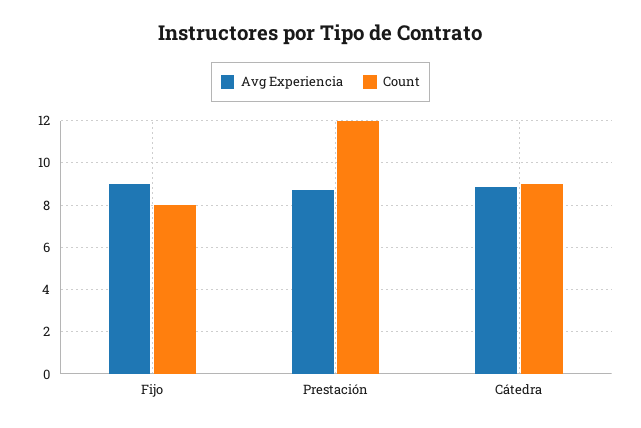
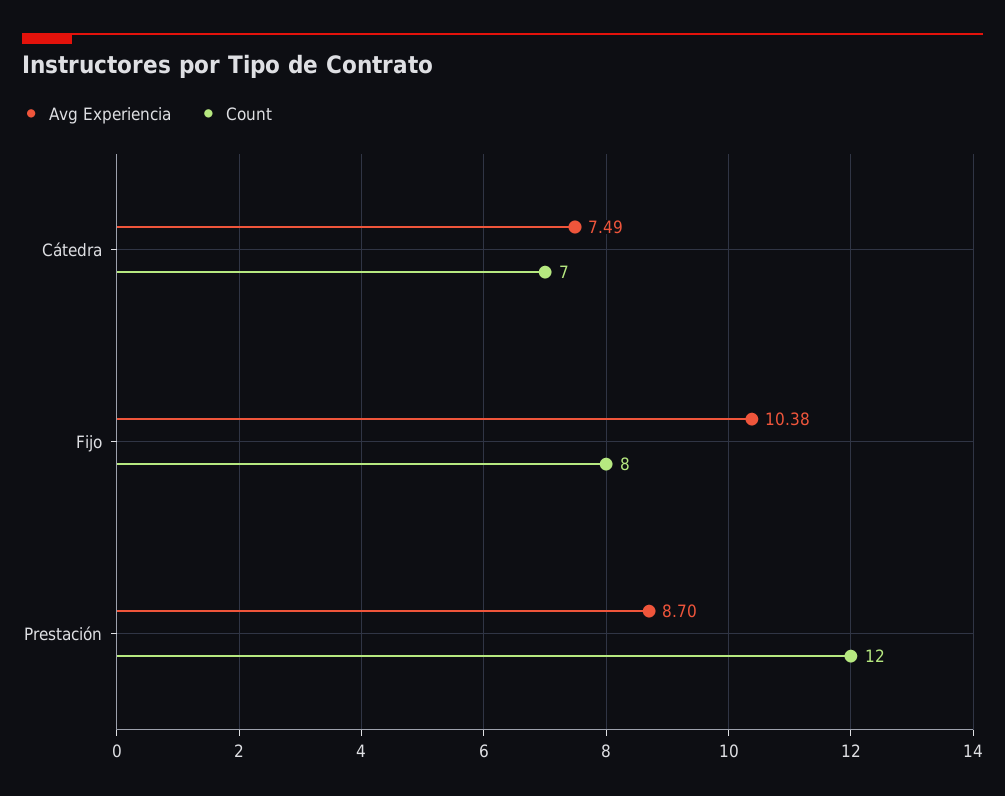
Avg Experiencia, Fijo: 9 -> 10.38
Avg Experiencia, Cátedra: 9 -> 7.49
Count, Cátedra: 9 -> 7

